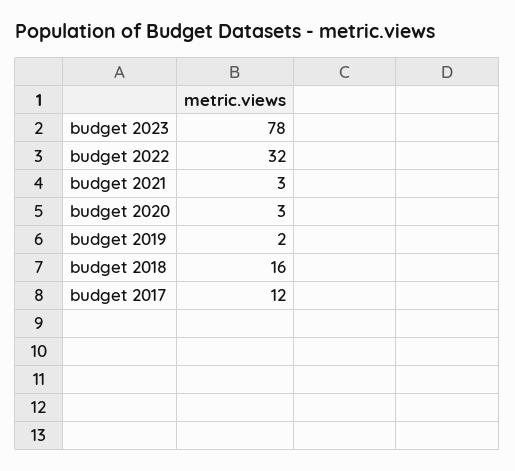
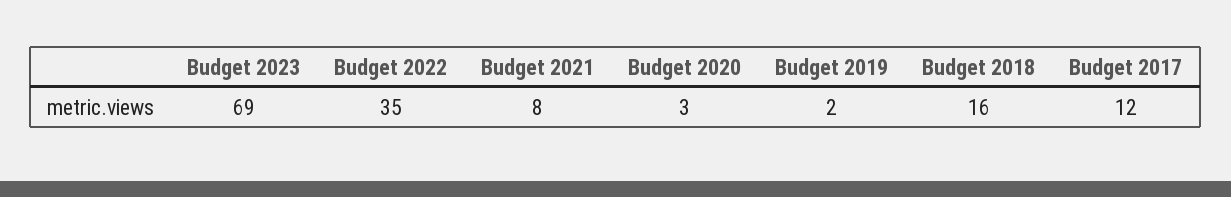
budget 2023: 78 -> 69
budget 2022: 32 -> 35
budget 2021: 3 -> 8

